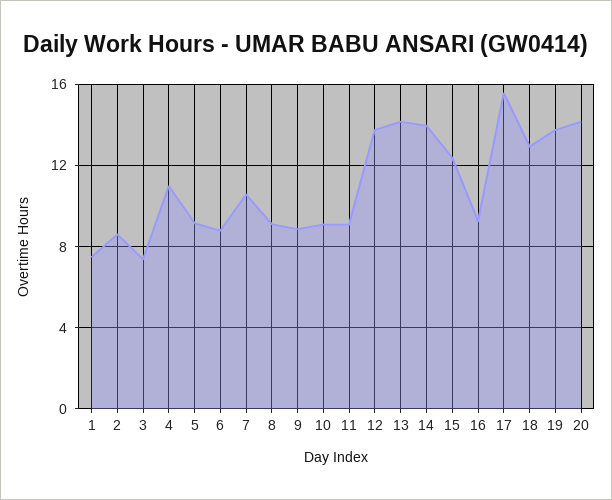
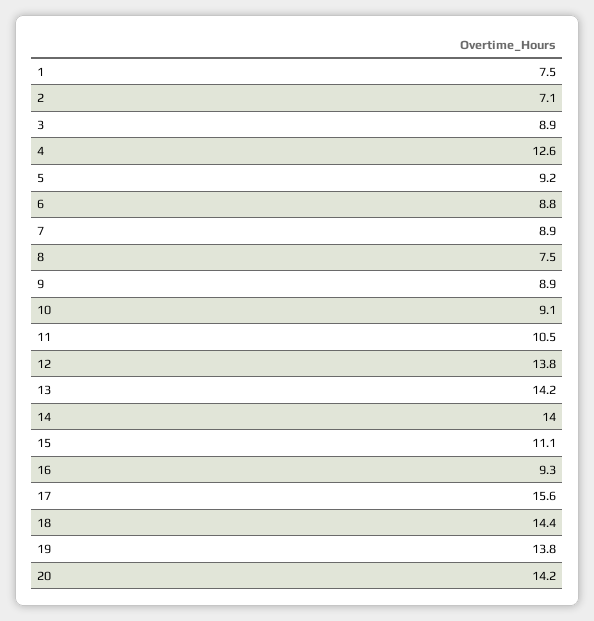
2: 8.5 -> 7.1
3: 7.5 -> 8.9
4: 11 -> 12.6
7: 10.5 -> 8.9
8: 9 -> 7.5
11: 9 -> 10.5
15: 12.5 -> 11.1
18: 13 -> 14.4

